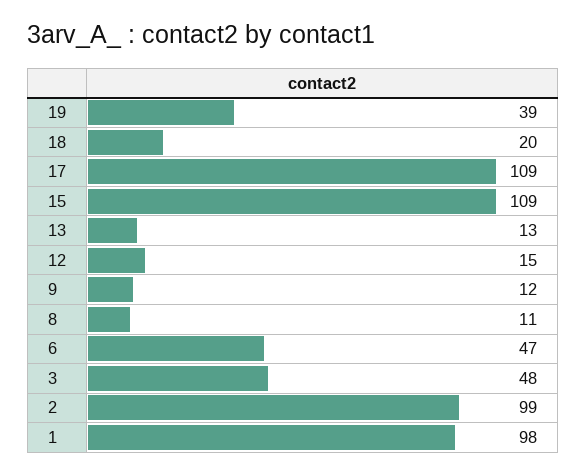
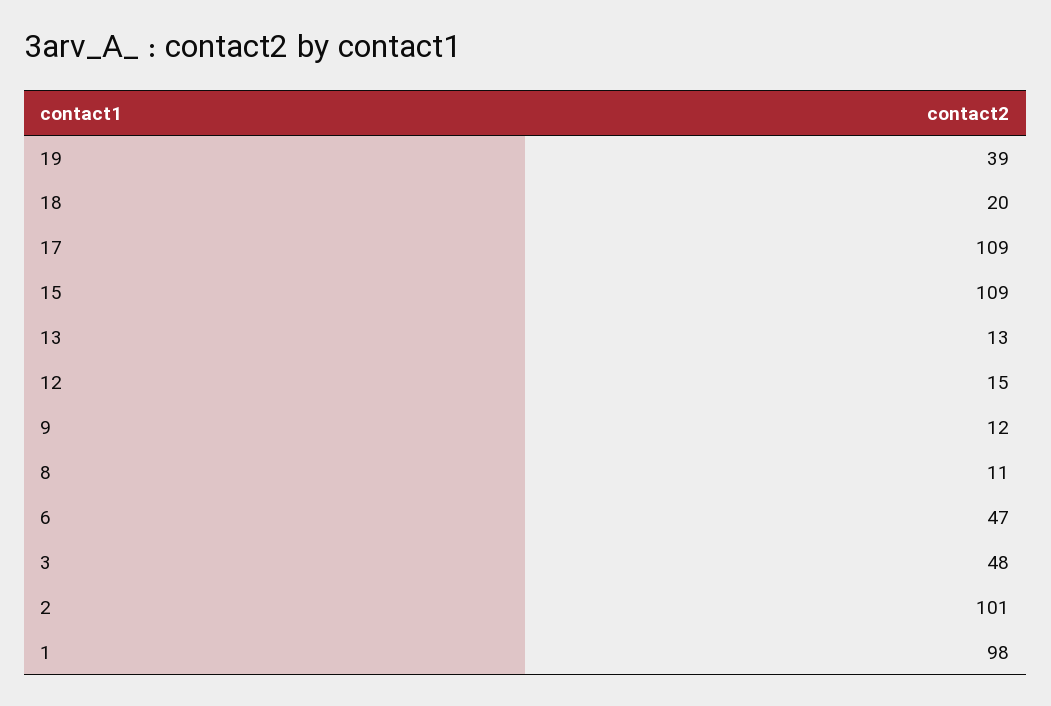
2: 99 -> 101

